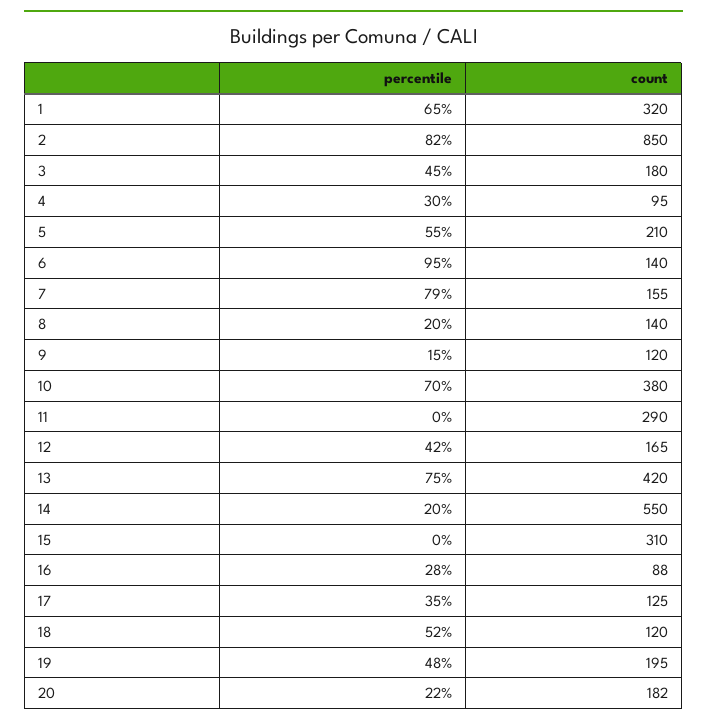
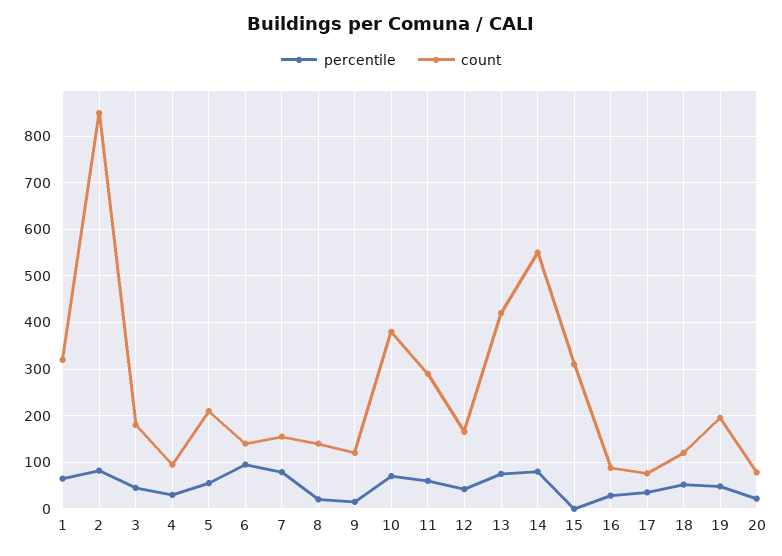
percentile, 11: 0 -> 60
percentile, 14: 20 -> 80
count, 17: 125 -> 80
count, 20: 182 -> 80

